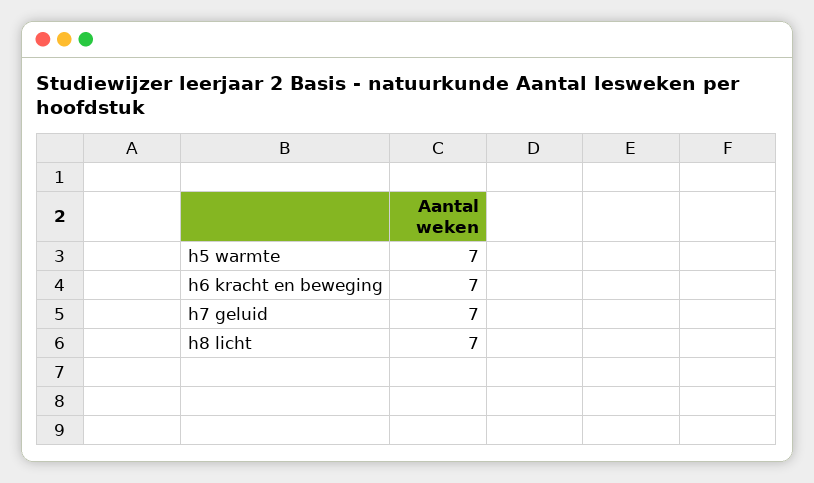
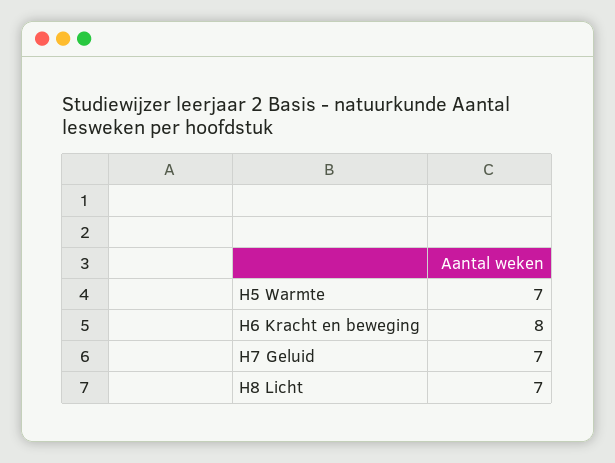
h6 kracht en beweging: 7 -> 8

